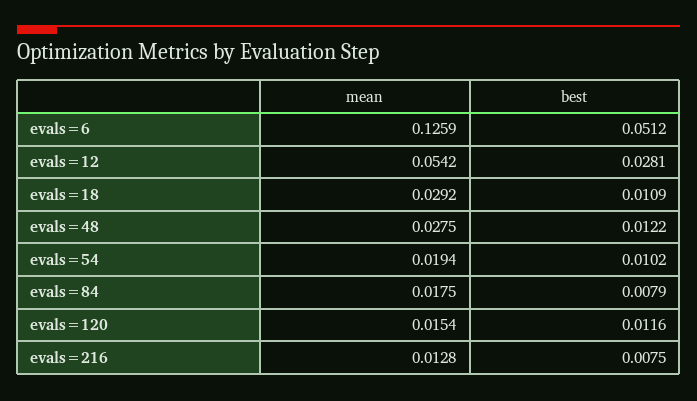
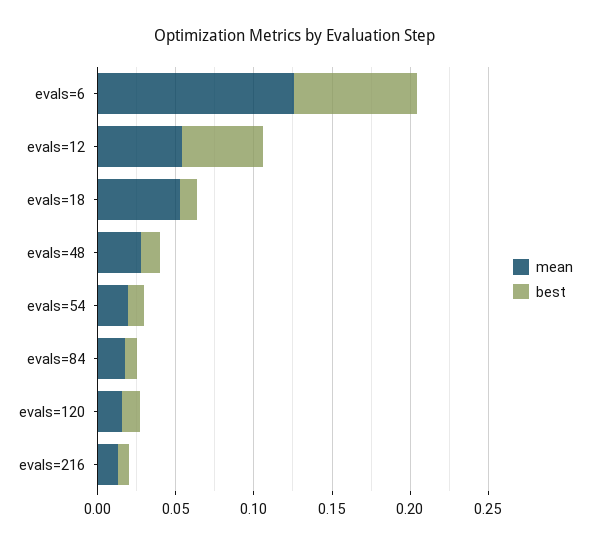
best, evals=6: 0.0512 -> 0.08
best, evals=12: 0.0281 -> 0.05
mean, evals=18: 0.0292 -> 0.05

